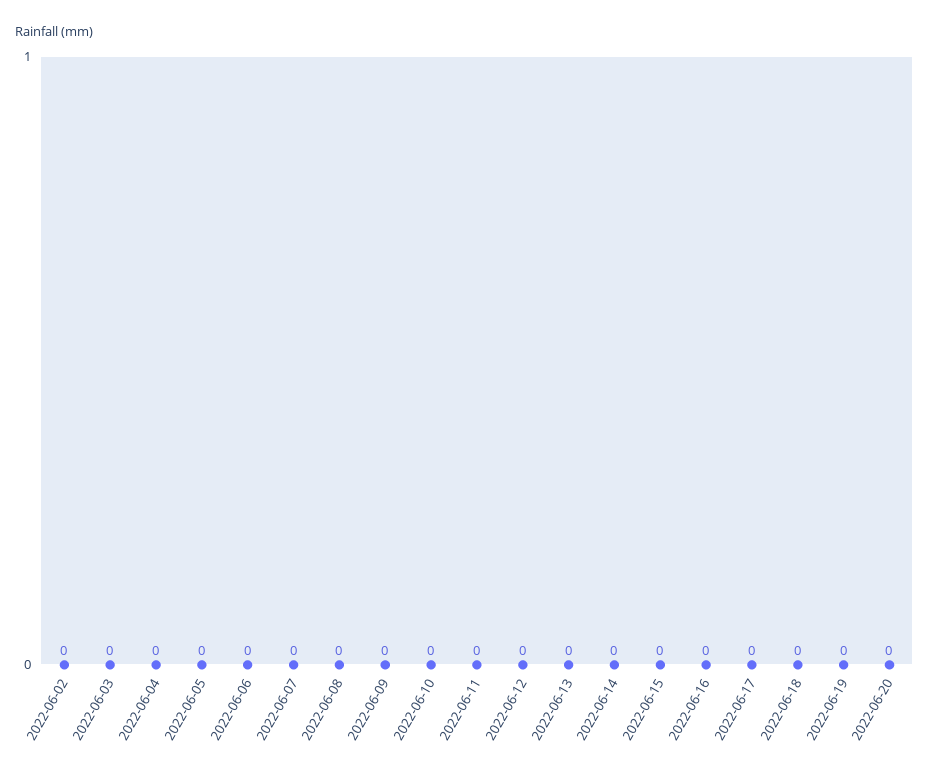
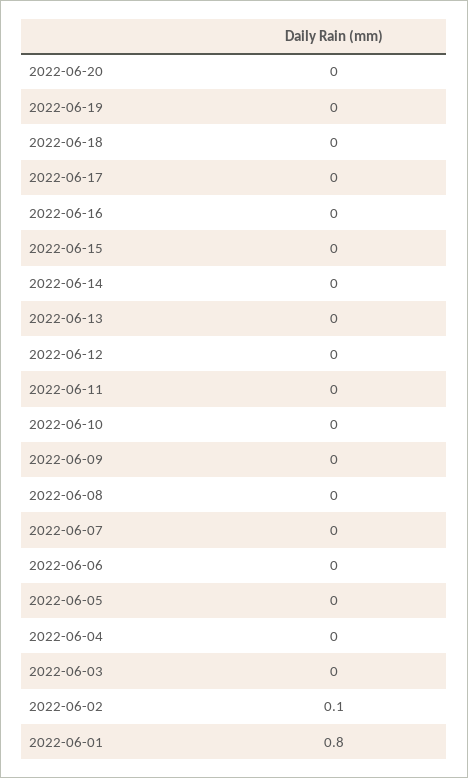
2022-06-02: 0 -> 0.1
2022-06-01: none -> 0.8

